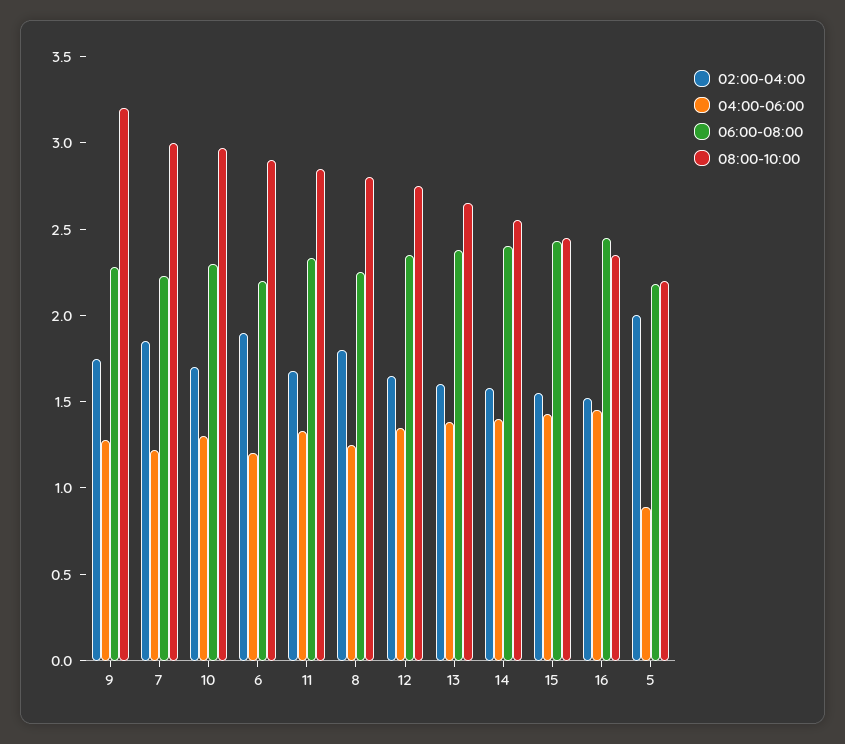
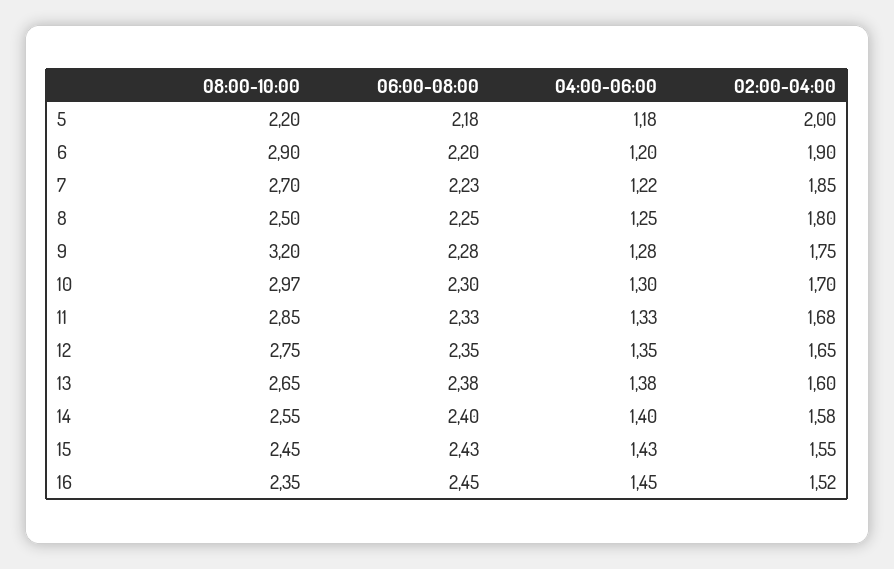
08:00-10:00, 7: 3 -> 2.7
08:00-10:00, 8: 2.8 -> 2.5
04:00-06:00, 5: 0.9 -> 1.18

